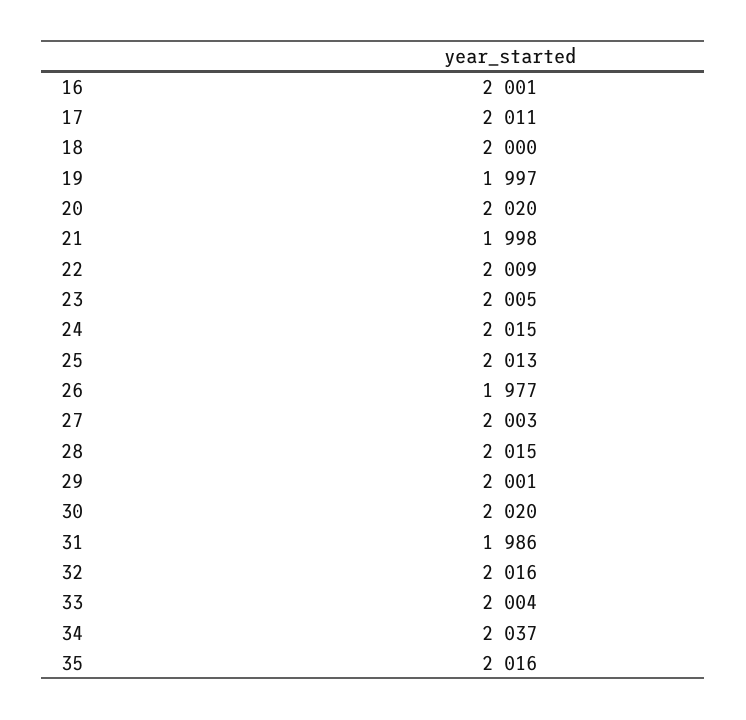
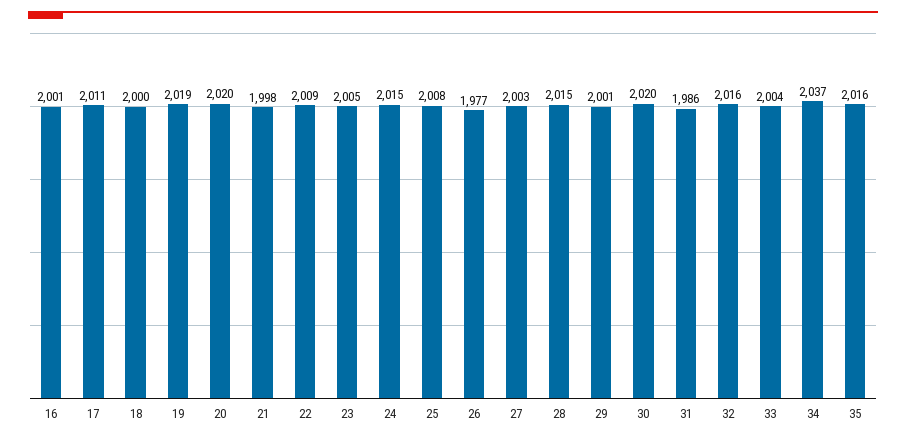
19: 1997 -> 2019
25: 2013 -> 2008

